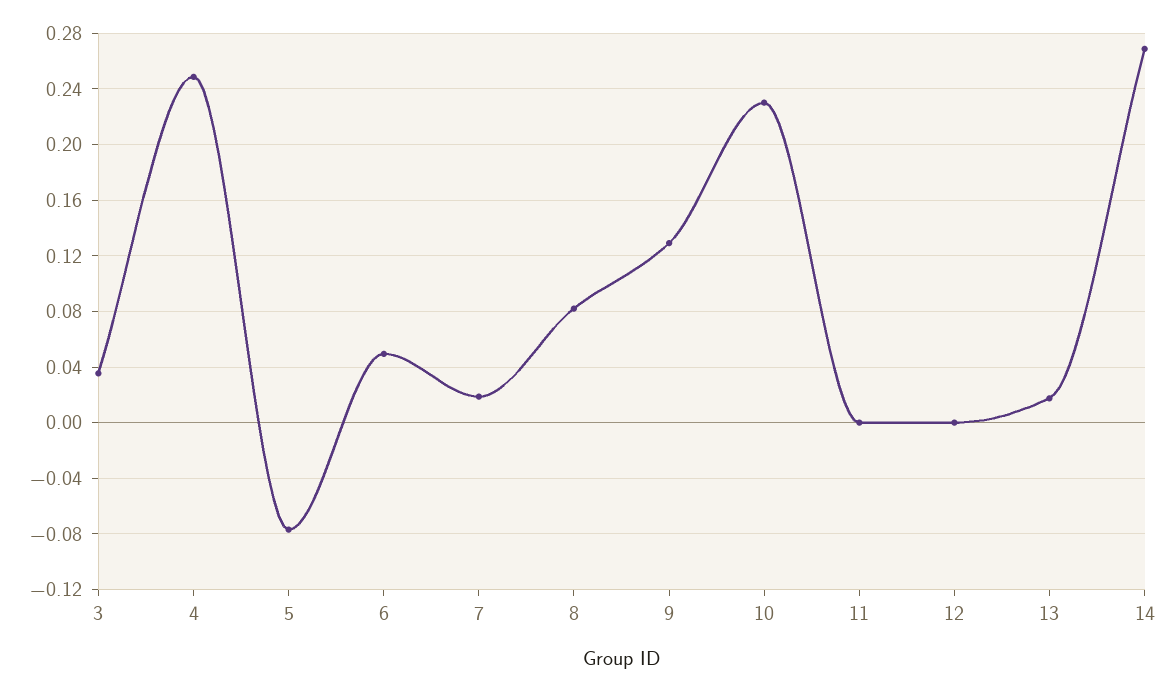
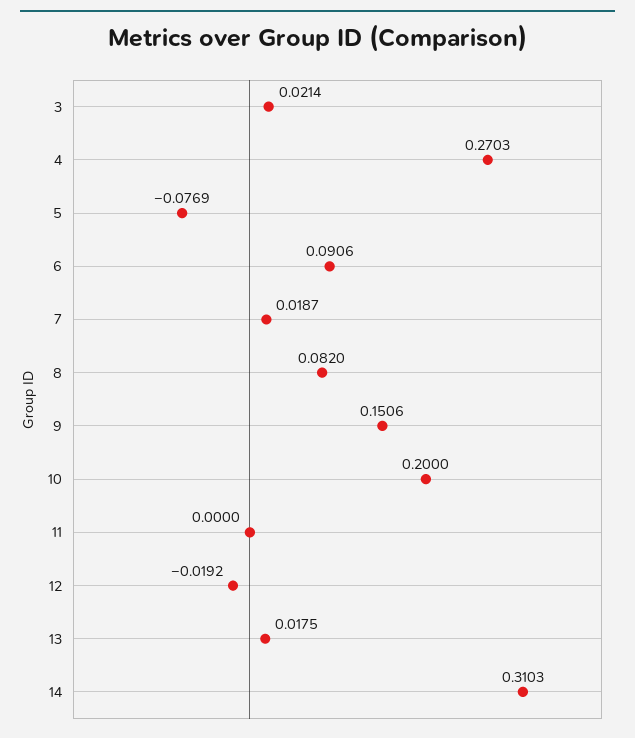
3: 0.035 -> 0.0214
4: 0.25 -> 0.2703
6: 0.05 -> 0.0906
9: 0.13 -> 0.1506
10: 0.23 -> 0.2
12: 0 -> -0.0192
14: 0.27 -> 0.3103

